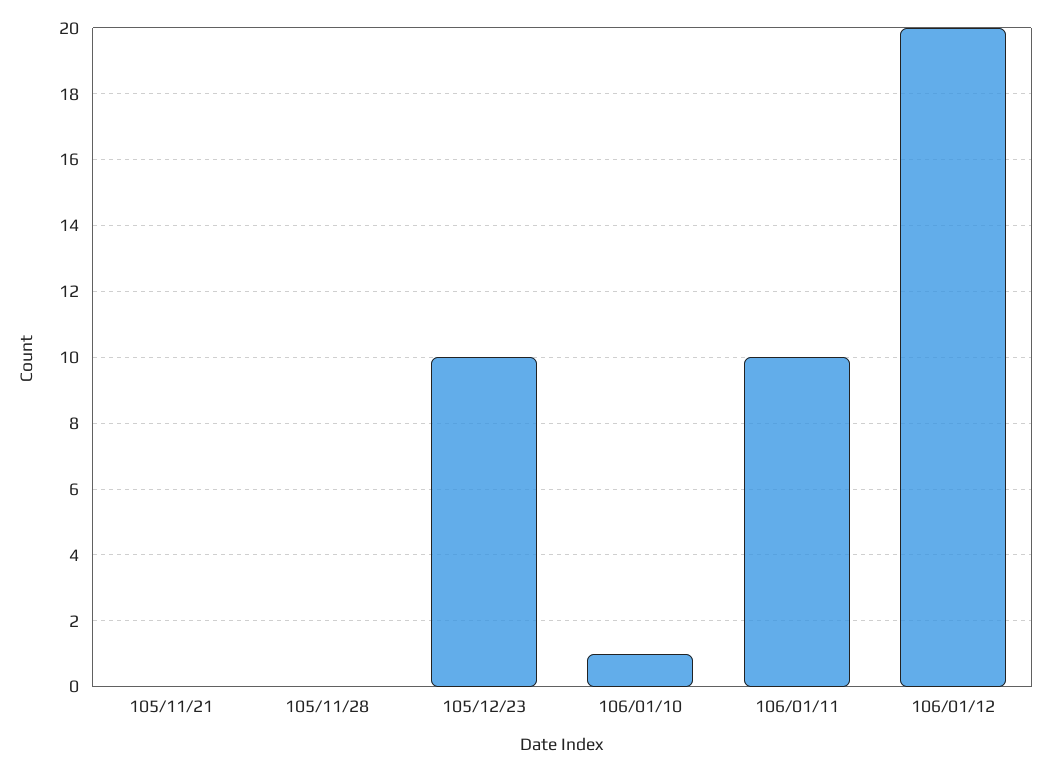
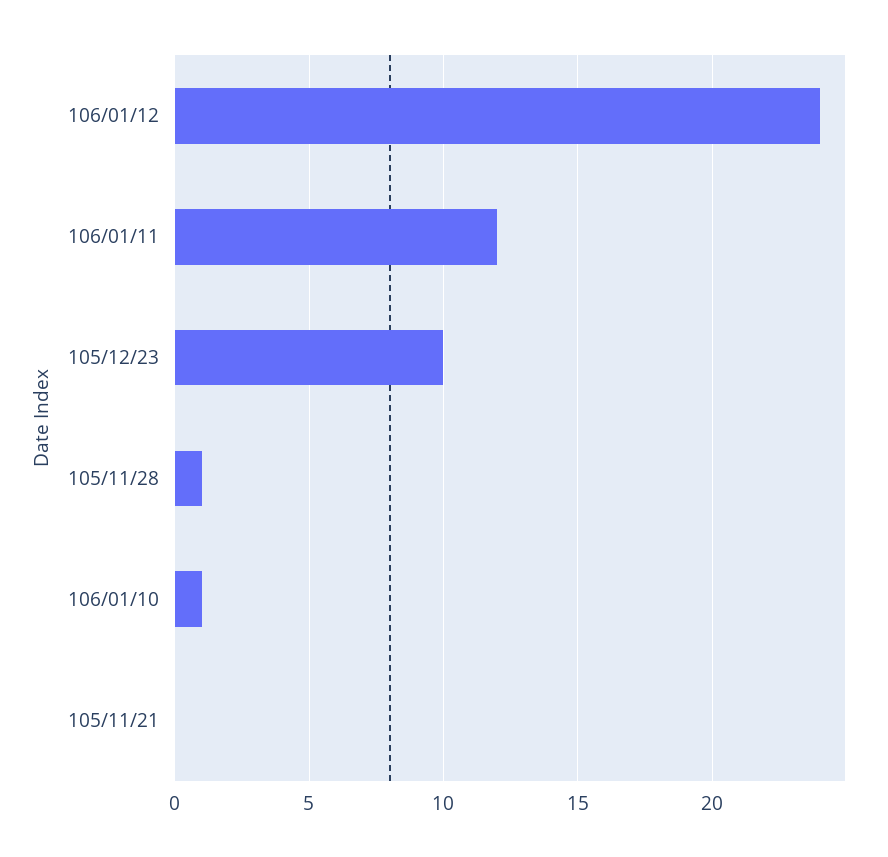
105/11/28: 0 -> 1
106/01/11: 10 -> 12
106/01/12: 20 -> 24

